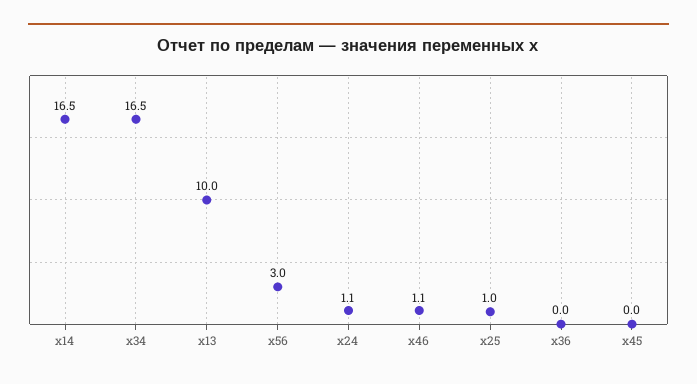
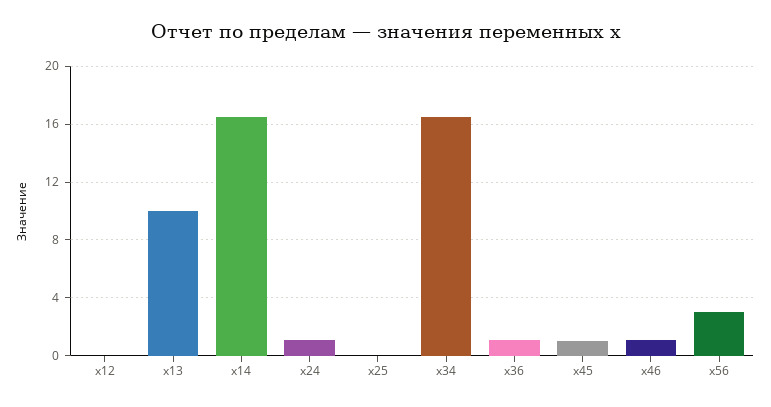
x25: 1 -> 0
x36: 0 -> 1
x45: 0 -> 1
x12: none -> 0

